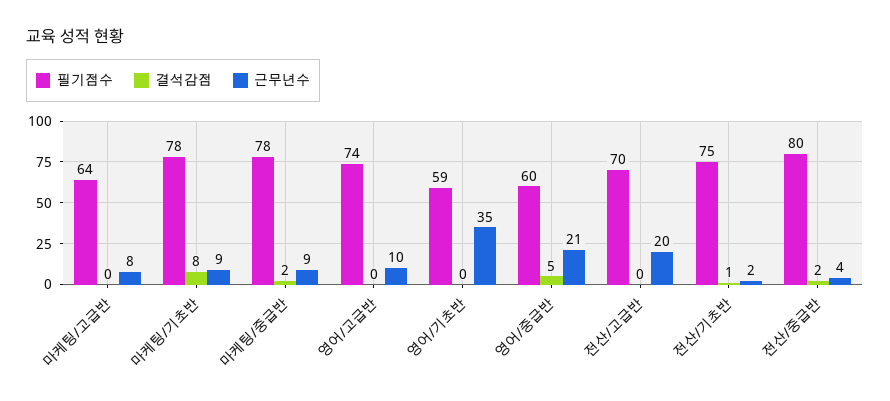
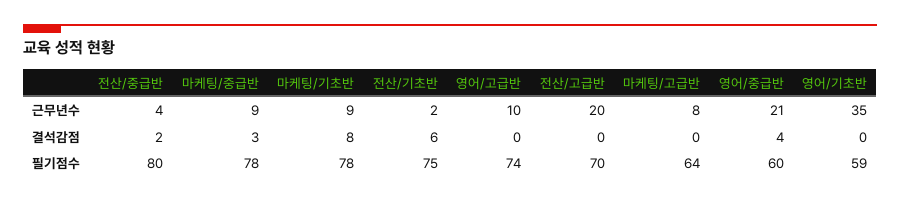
결석감점, 마케팅/중급반: 2 -> 3
결석감점, 영어/중급반: 5 -> 4
결석감점, 전산/기초반: 1 -> 6

